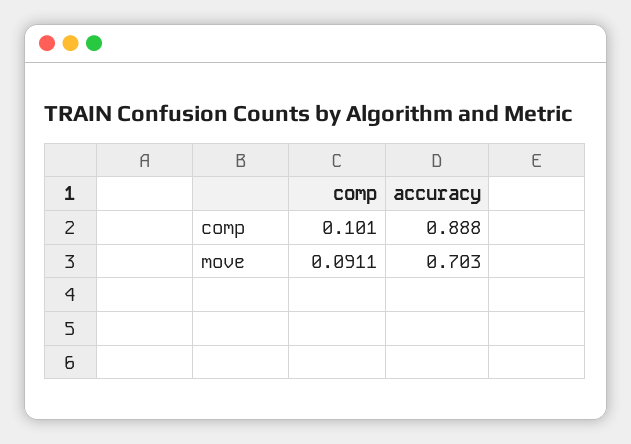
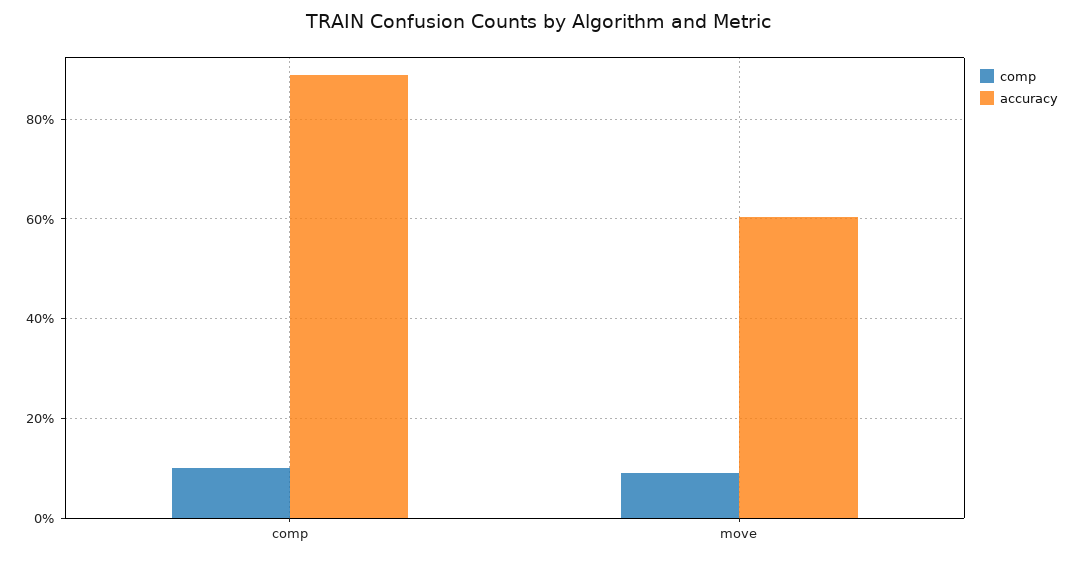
accuracy, move: 0.703 -> 0.6

